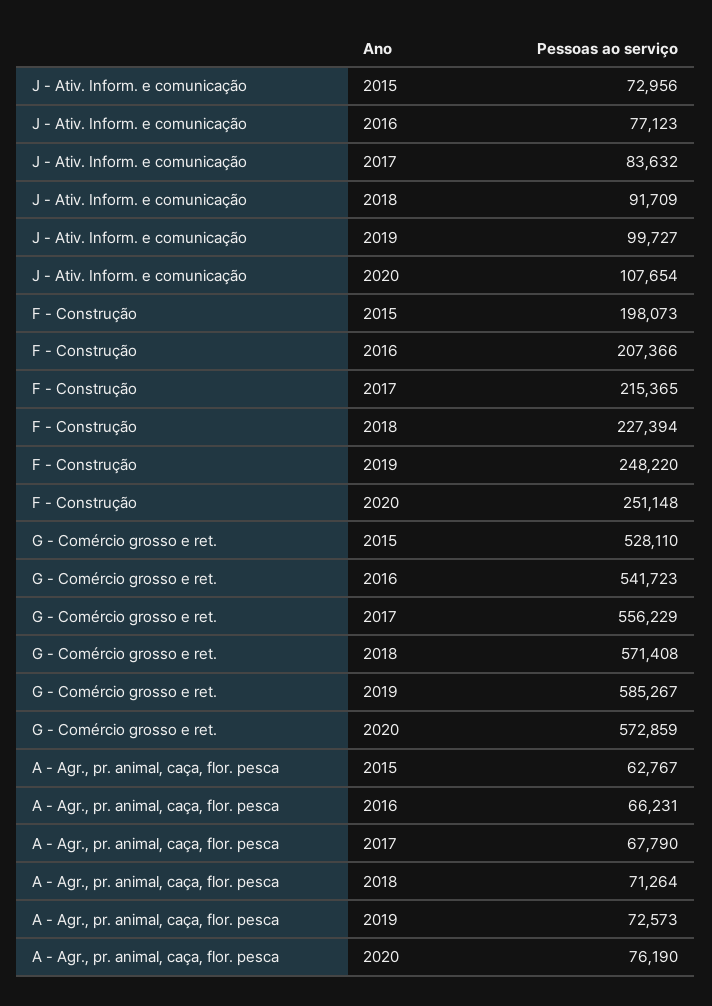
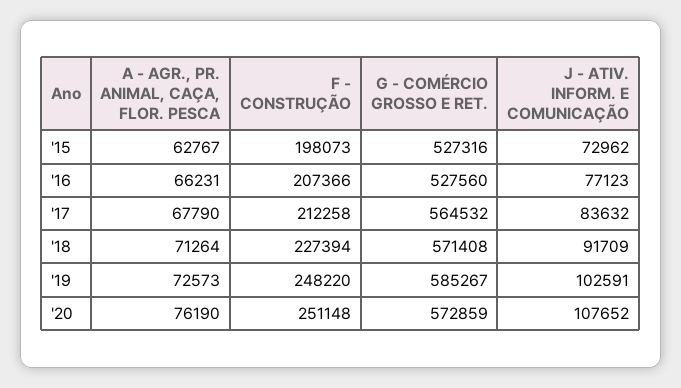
J - Ativ. Inform. e comunicação, 2015: 72956 -> 72962
J - Ativ. Inform. e comunicação, 2019: 99727 -> 102591
J - Ativ. Inform. e comunicação, 2020: 107654 -> 107652
F - Construção, 2017: 215365 -> 212258
G - Comércio grosso e ret., 2015: 528110 -> 527316
G - Comércio grosso e ret., 2016: 541723 -> 527560
G - Comércio grosso e ret., 2017: 556229 -> 564532

